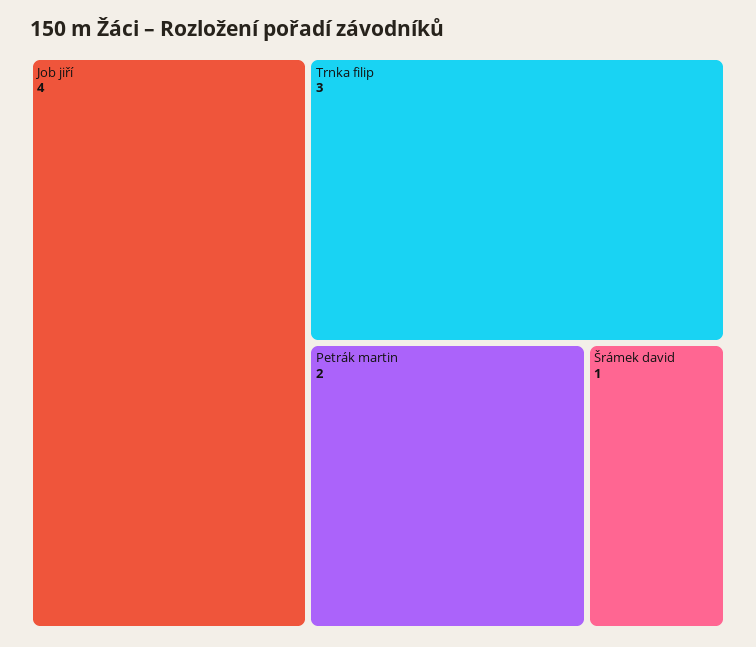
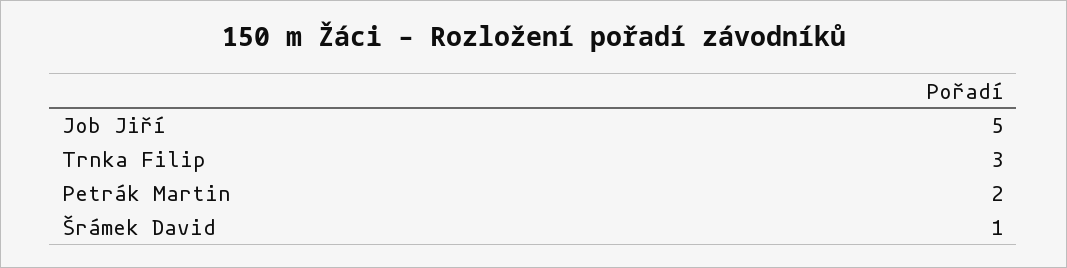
Job jiří: 4 -> 5

